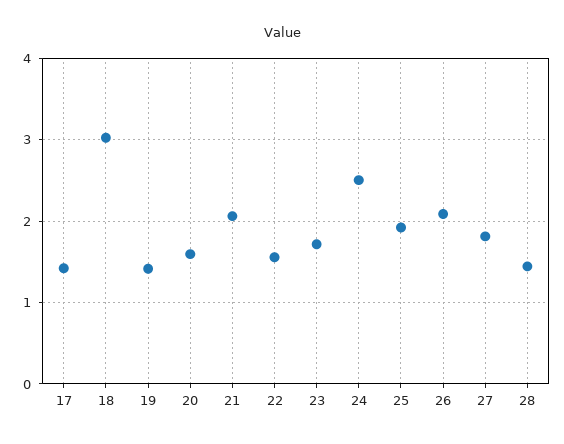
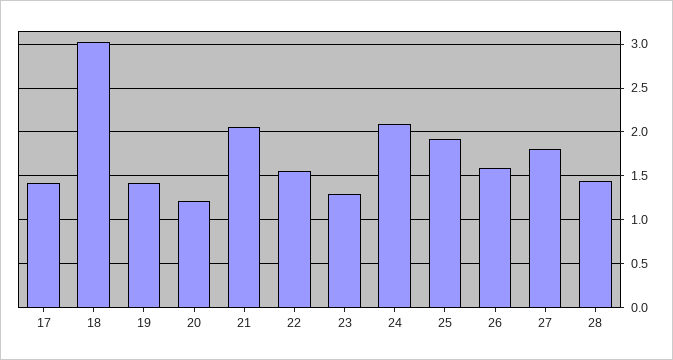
20: 1.6 -> 1.2
23: 1.7 -> 1.3
24: 2.5 -> 2.1
26: 2.1 -> 1.6

